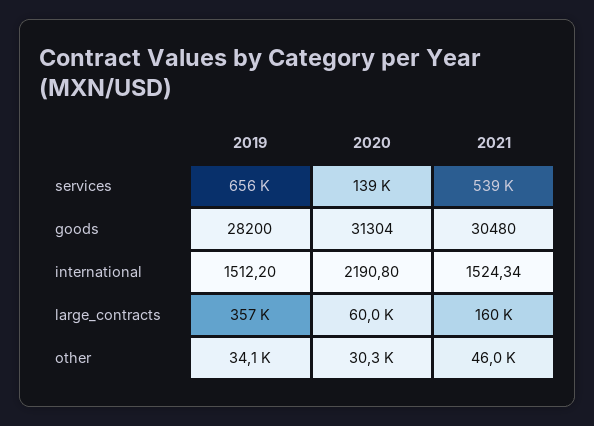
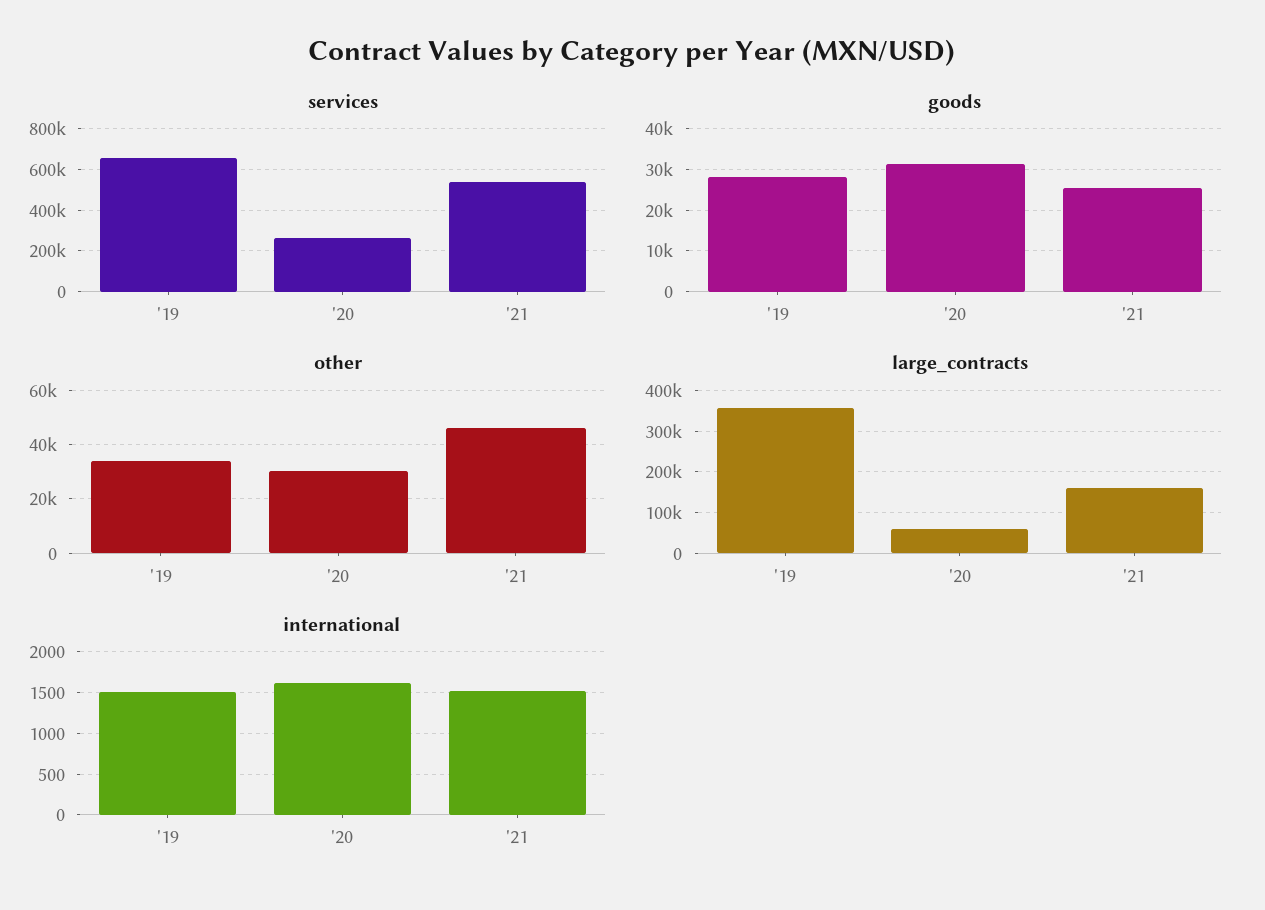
services, 2020: 139000 -> 250000
goods, 2021: 30480 -> 26000
international, 2020: 2190.8 -> 1600

